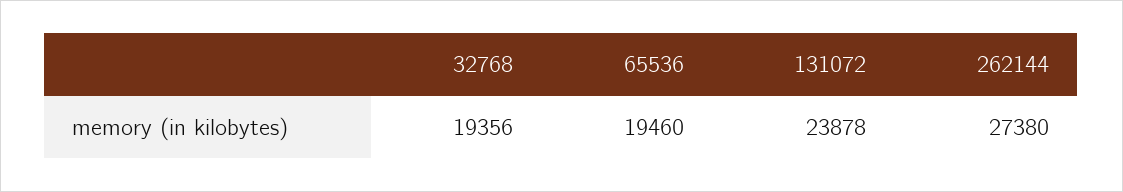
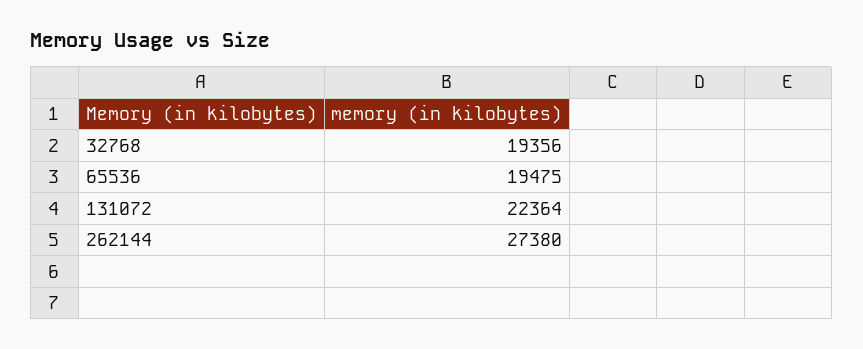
65536: 19460 -> 19475
131072: 23878 -> 22364

